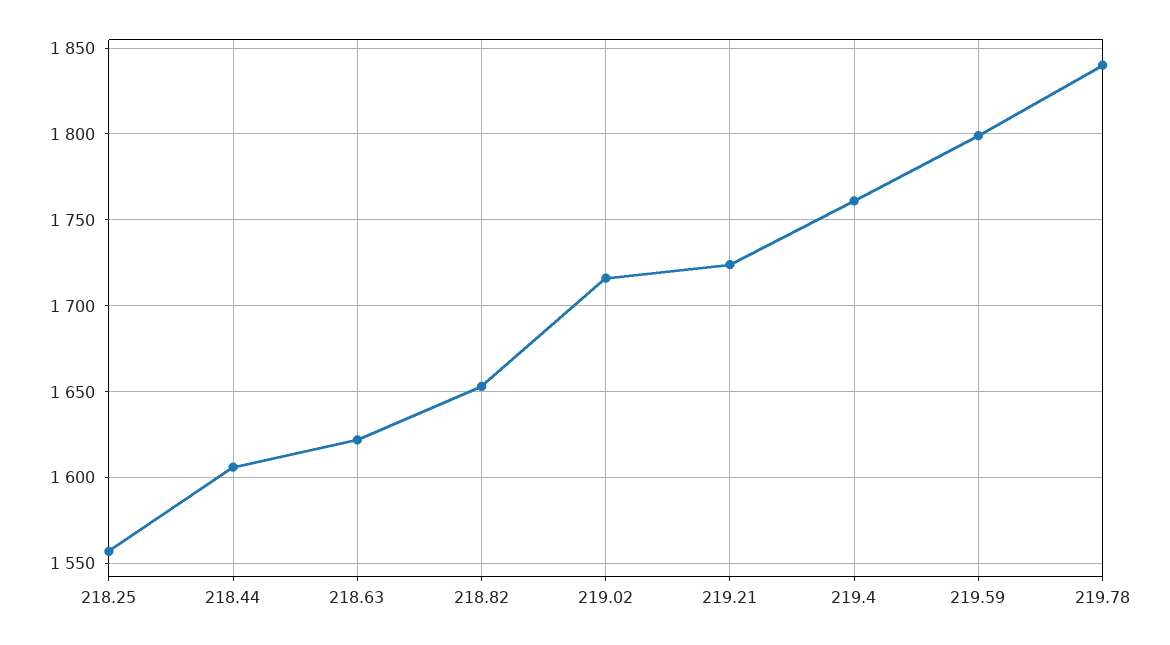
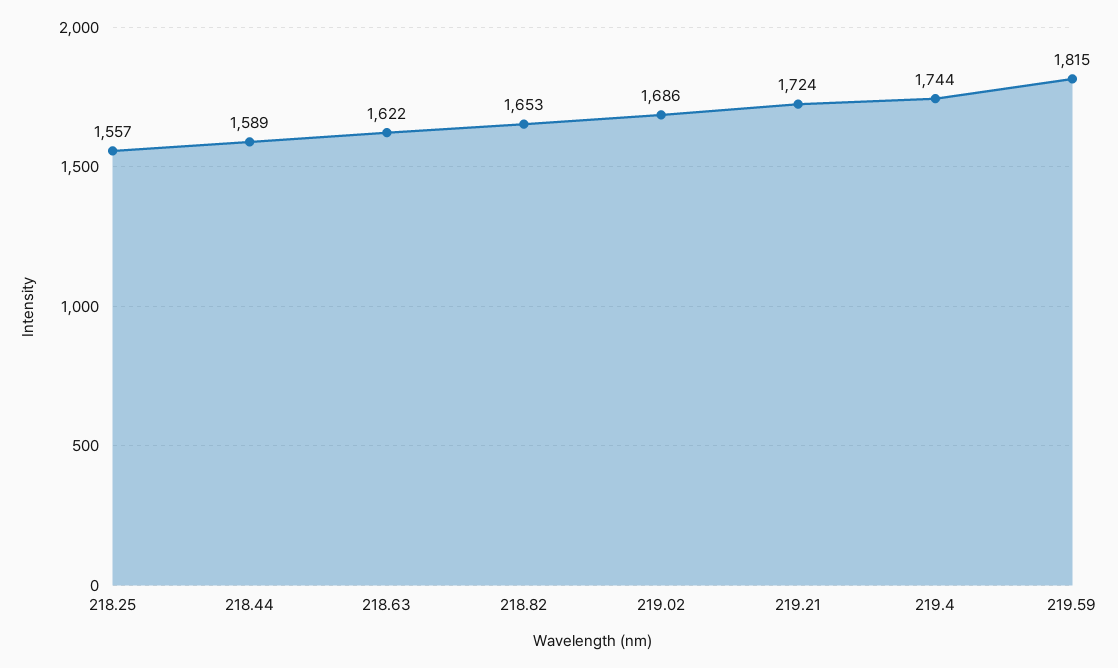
218.44: 1605 -> 1589
219.02: 1715 -> 1686
219.4: 1760 -> 1744
219.59: 1800 -> 1815
219.78: 1840 -> none

